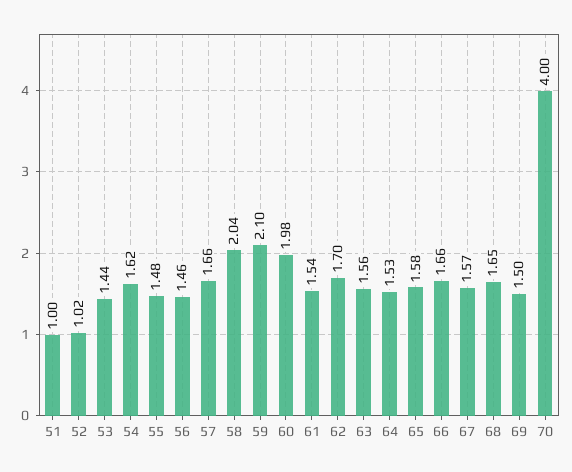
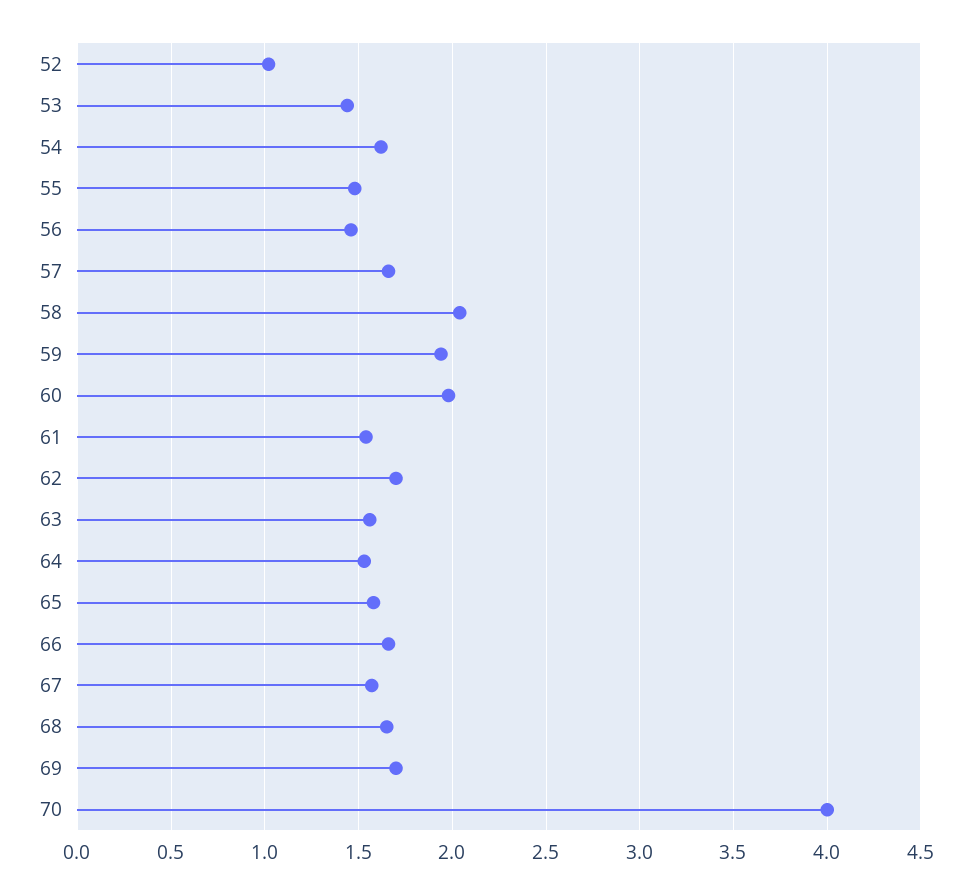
51: 1 -> none
59: 2.1 -> 1.95
69: 1.5 -> 1.7

